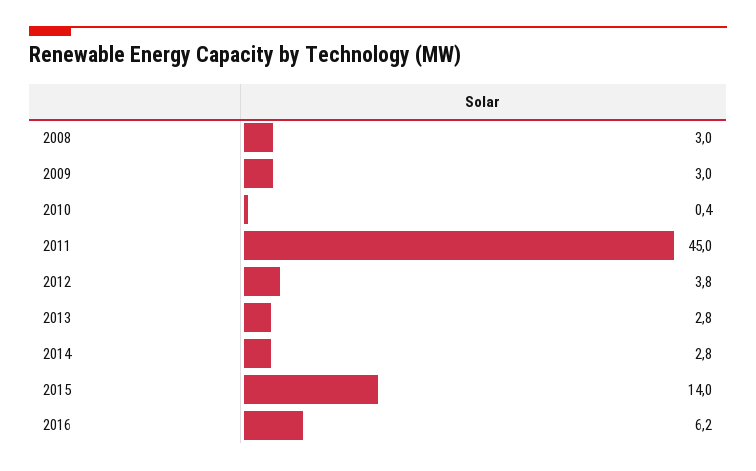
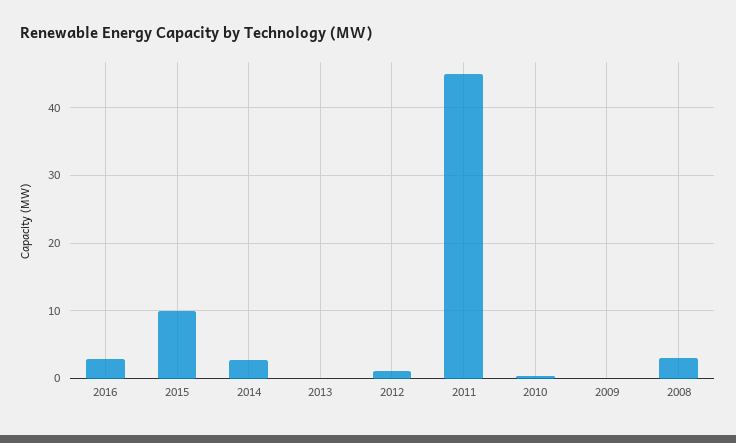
2009: 3 -> 0
2012: 3.8 -> 1
2013: 2.8 -> 0
2015: 14 -> 10
2016: 6.2 -> 3

